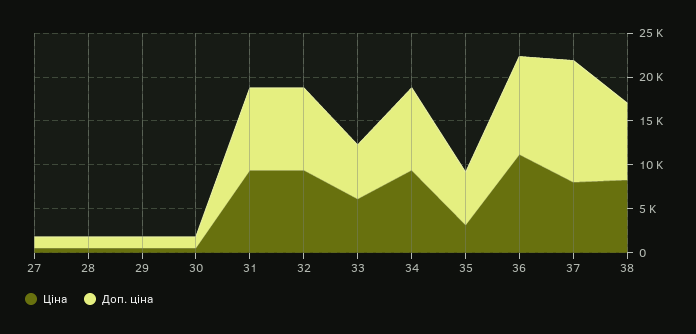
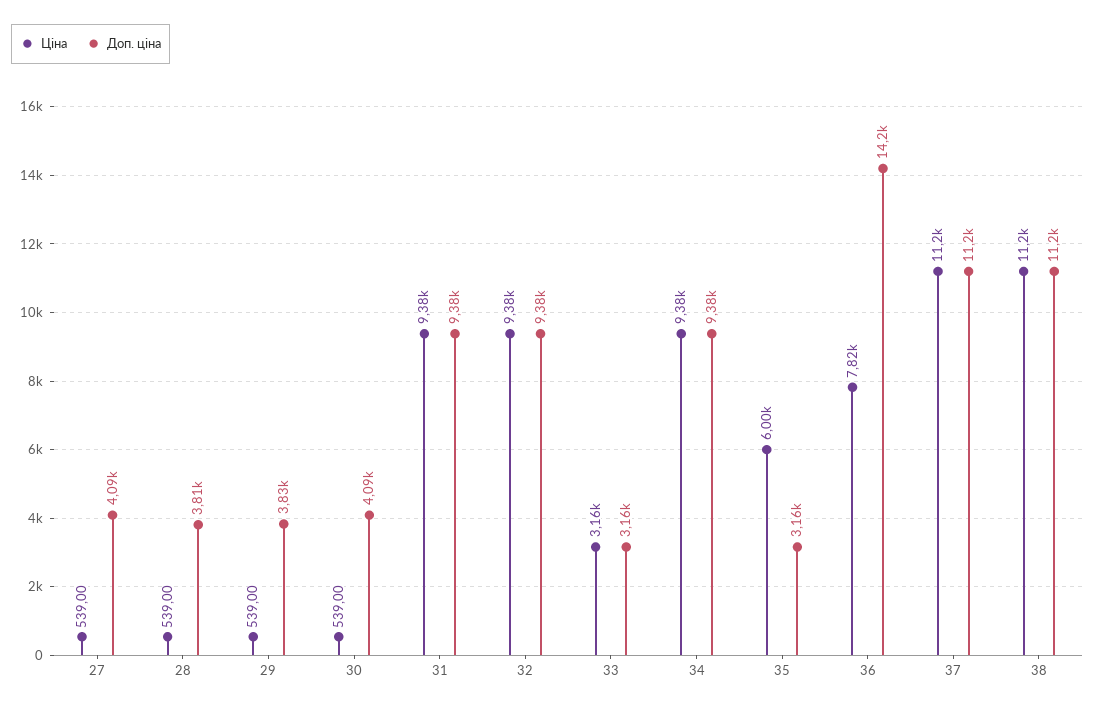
Доп. ціна, 27: 1000 -> 4090
Доп. ціна, 28: 1000 -> 3810
Доп. ціна, 29: 1000 -> 3830
Доп. ціна, 30: 1000 -> 4090
Ціна, 33: 6000 -> 3160
Доп. ціна, 33: 6000 -> 3160
Ціна, 35: 3000 -> 6000
Доп. ціна, 35: 6000 -> 3160
Ціна, 36: 11000 -> 7820
Доп. ціна, 36: 11000 -> 14200
Ціна, 37: 8000 -> 11200
Доп. ціна, 37: 14000 -> 11200
Ціна, 38: 8000 -> 11200
Доп. ціна, 38: 9000 -> 11200

